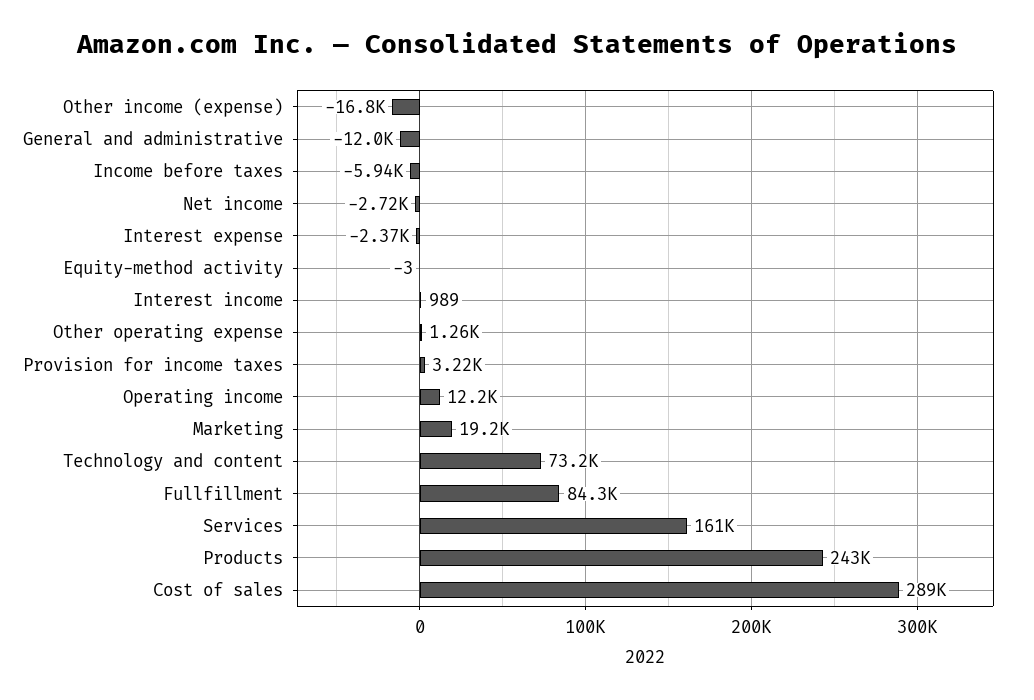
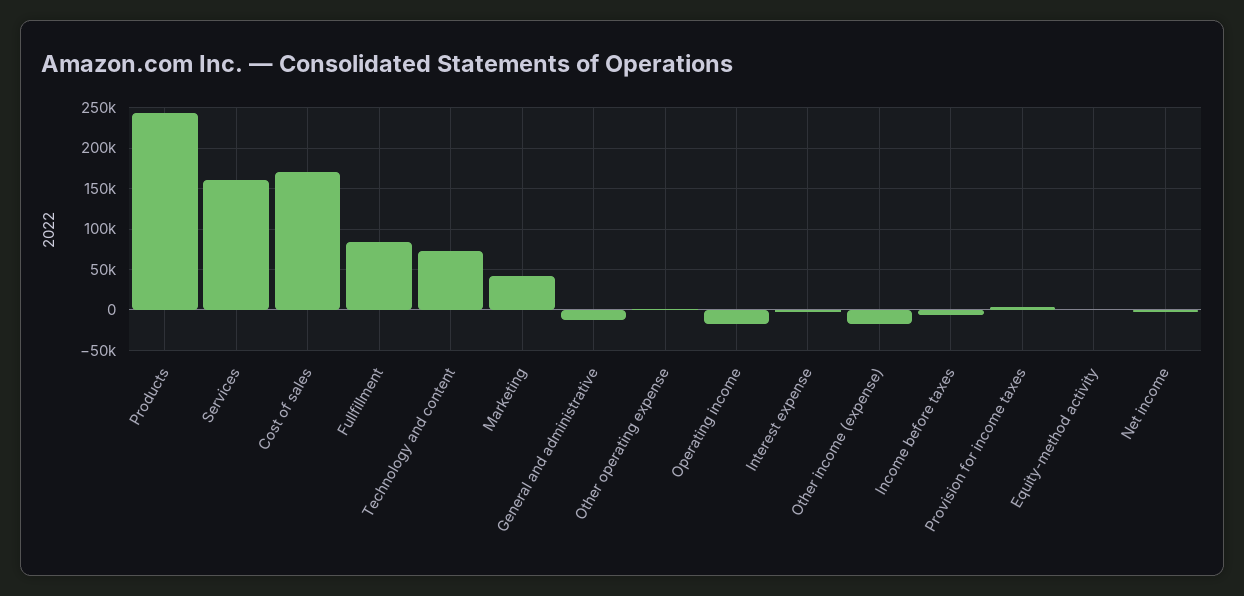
Interest income: 989 -> none
Operating income: 12200 -> -20000
Marketing: 19200 -> 40000
Cost of sales: 289000 -> 170000

